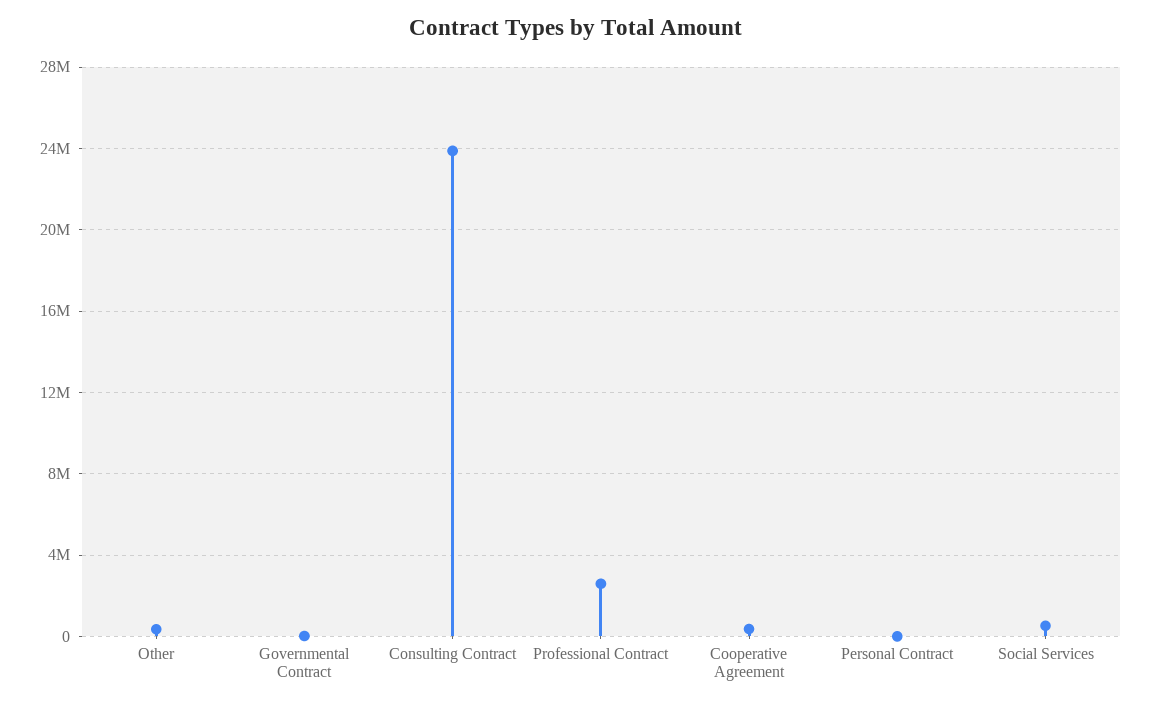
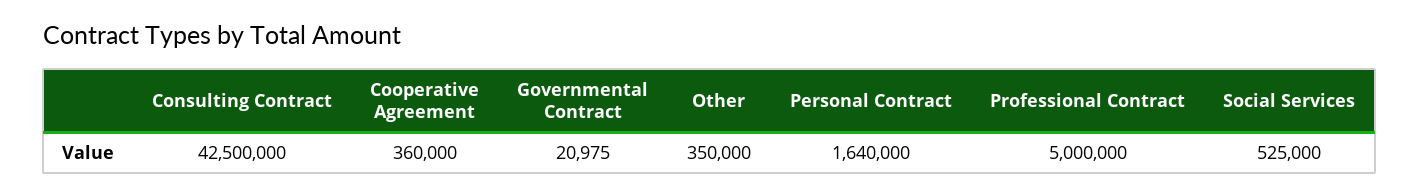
Consulting Contract: 24000000 -> 42500000
Professional Contract: 2500000 -> 5000000
Personal Contract: 0 -> 1640000

